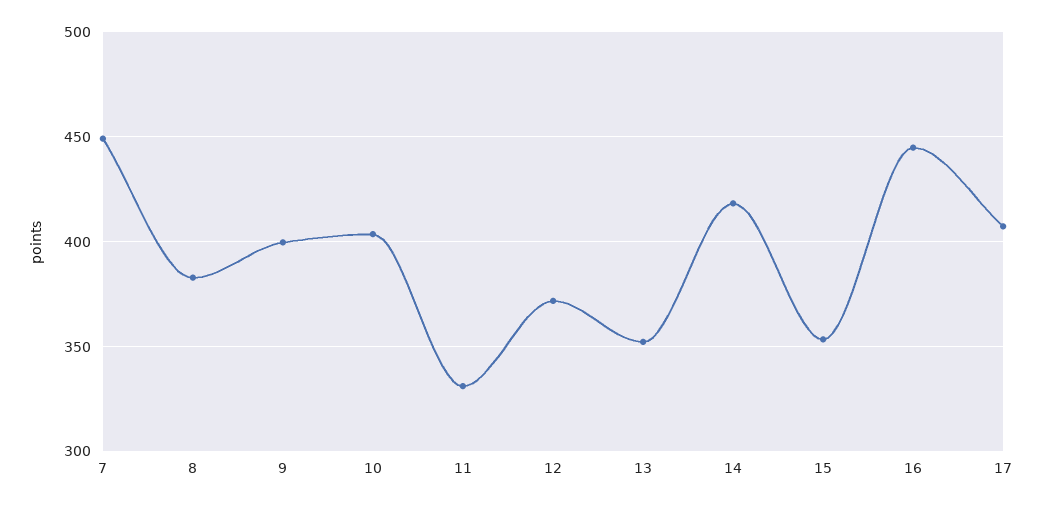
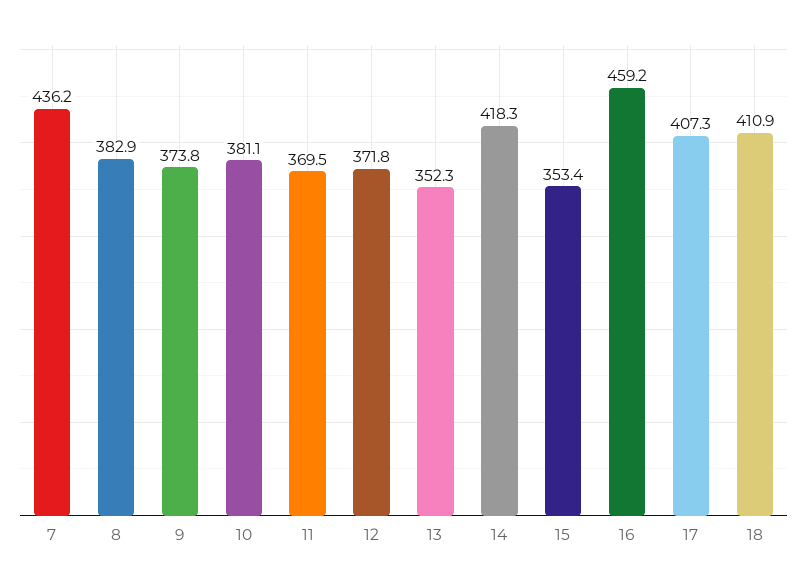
7: 450 -> 436.2
9: 400 -> 373.8
10: 405 -> 381.1
11: 330 -> 369.5
16: 445 -> 459.2
18: none -> 410.9

